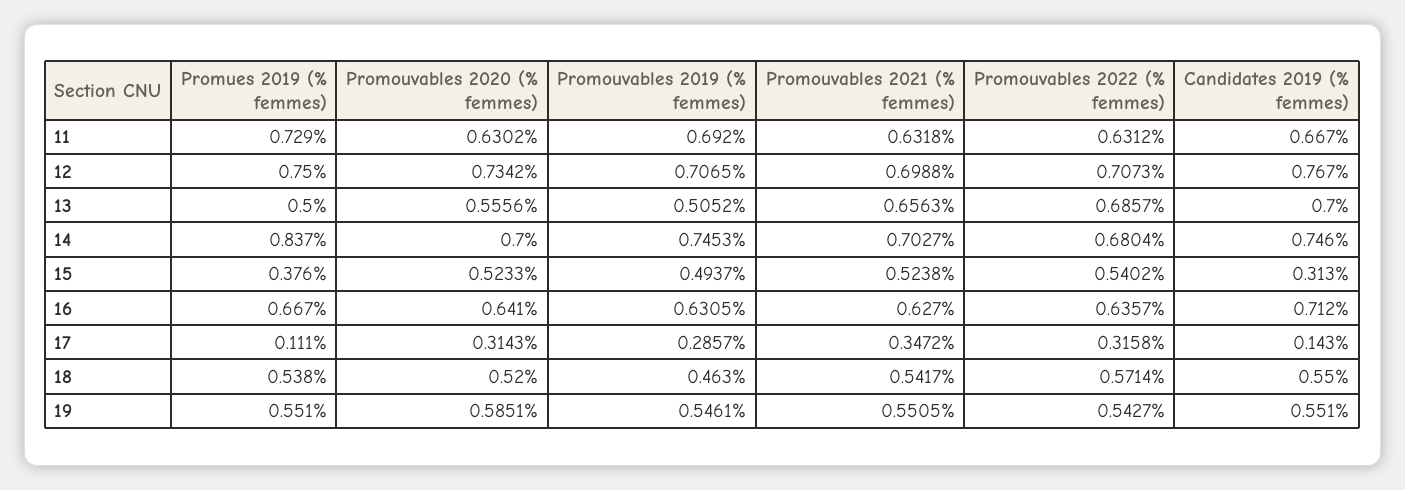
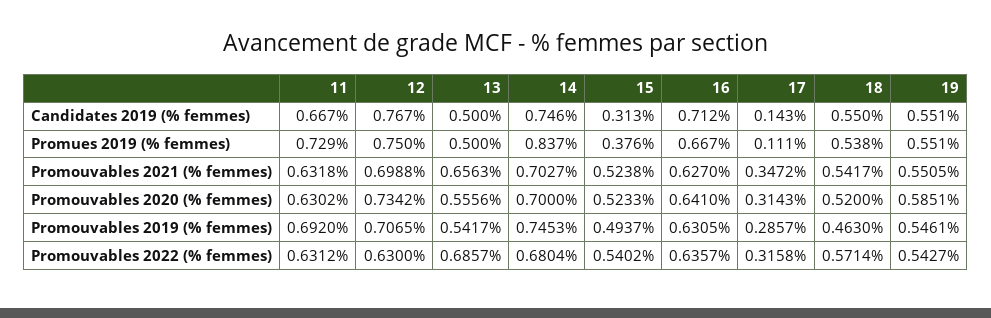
Promouvables 2022 (% femmes), 12: 0.7073 -> 0.63
Promouvables 2019 (% femmes), 13: 0.5052 -> 0.5417
Candidates 2019 (% femmes), 13: 0.7 -> 0.5

